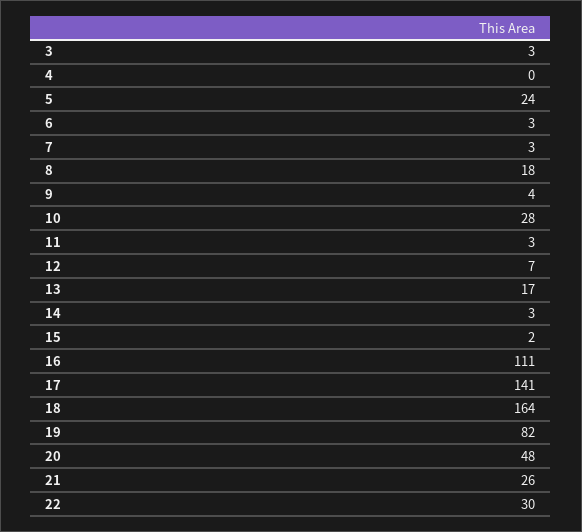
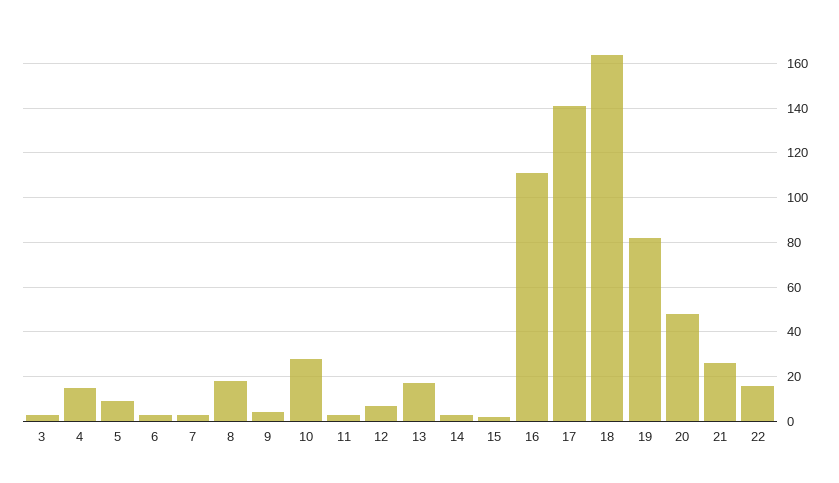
4: 0 -> 15
5: 24 -> 10
22: 30 -> 15

